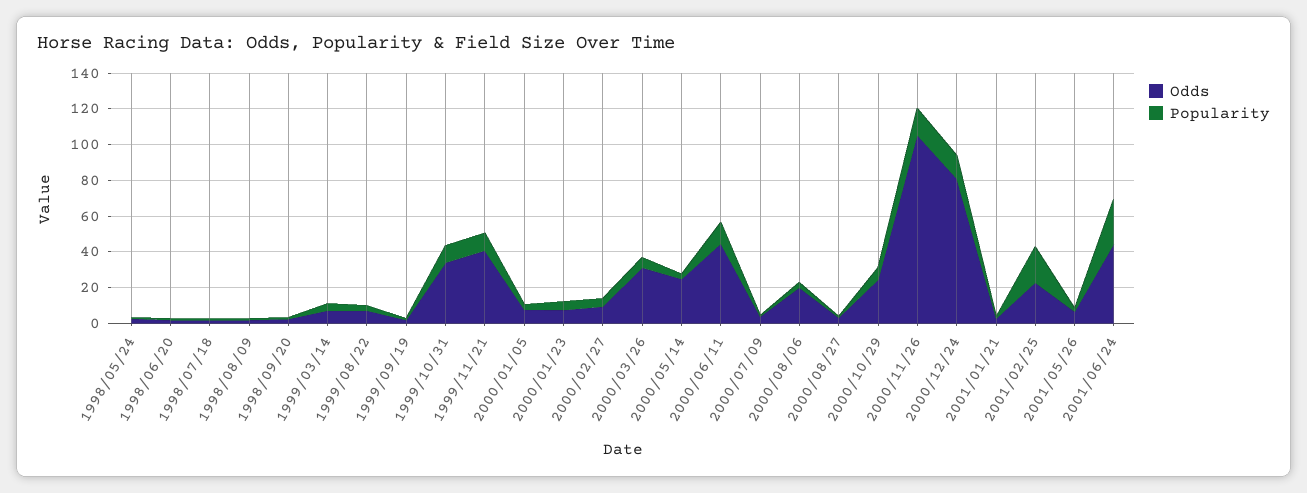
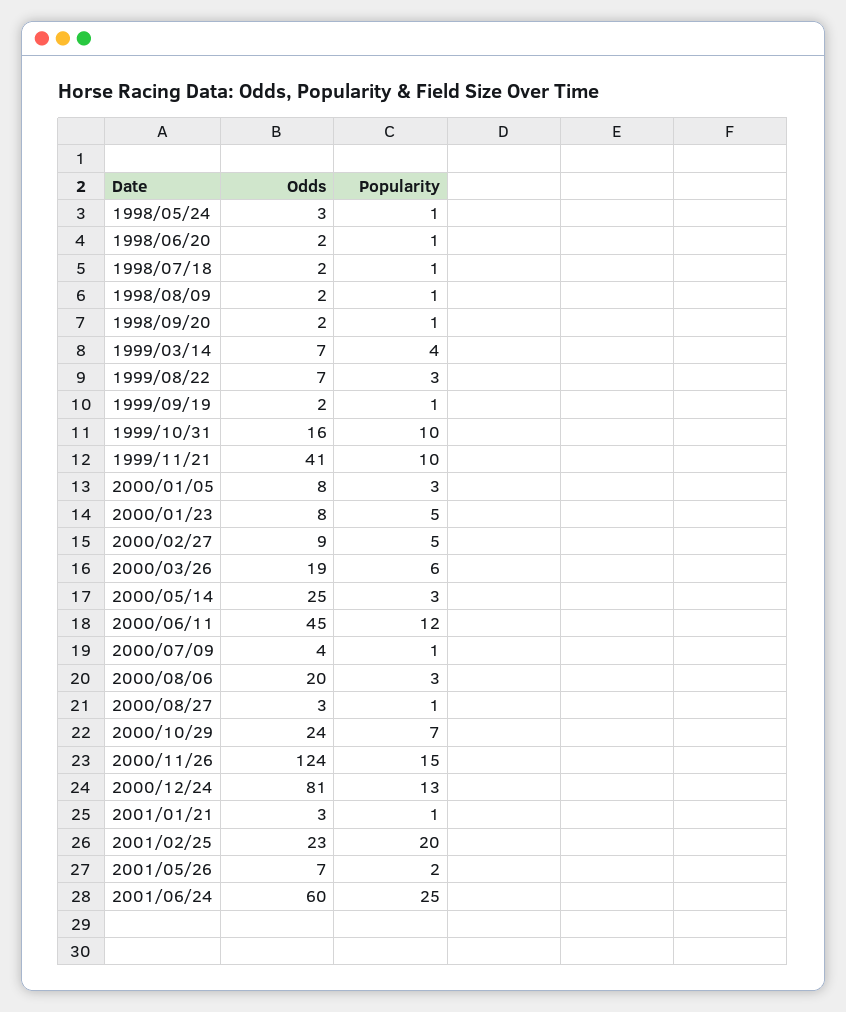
Odds, 1999/10/31: 35 -> 16
Odds, 2000/03/26: 30 -> 19
Odds, 2000/11/26: 105 -> 124
Odds, 2001/06/24: 45 -> 60

